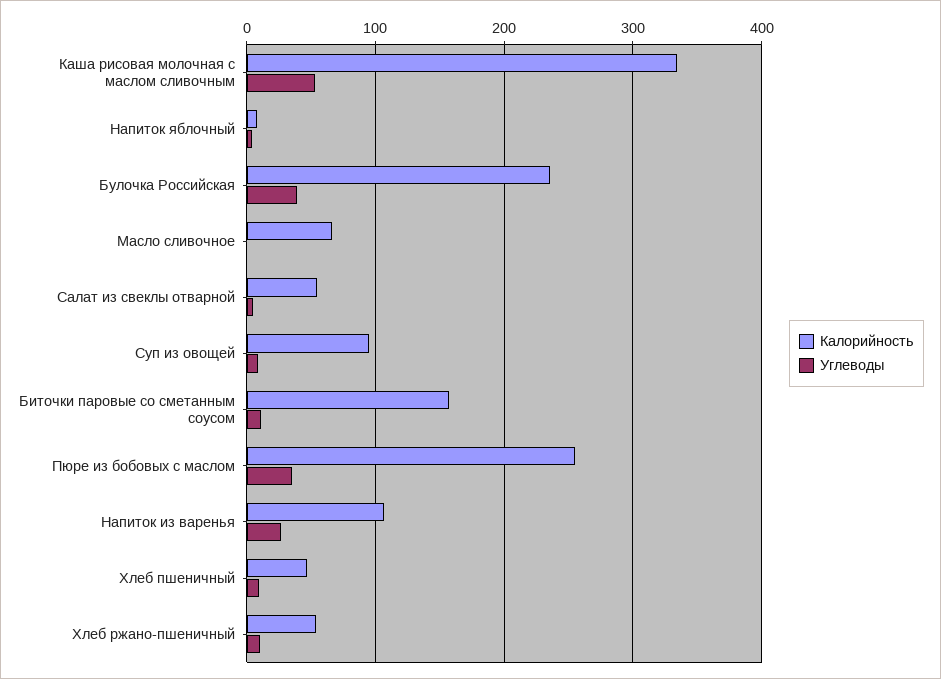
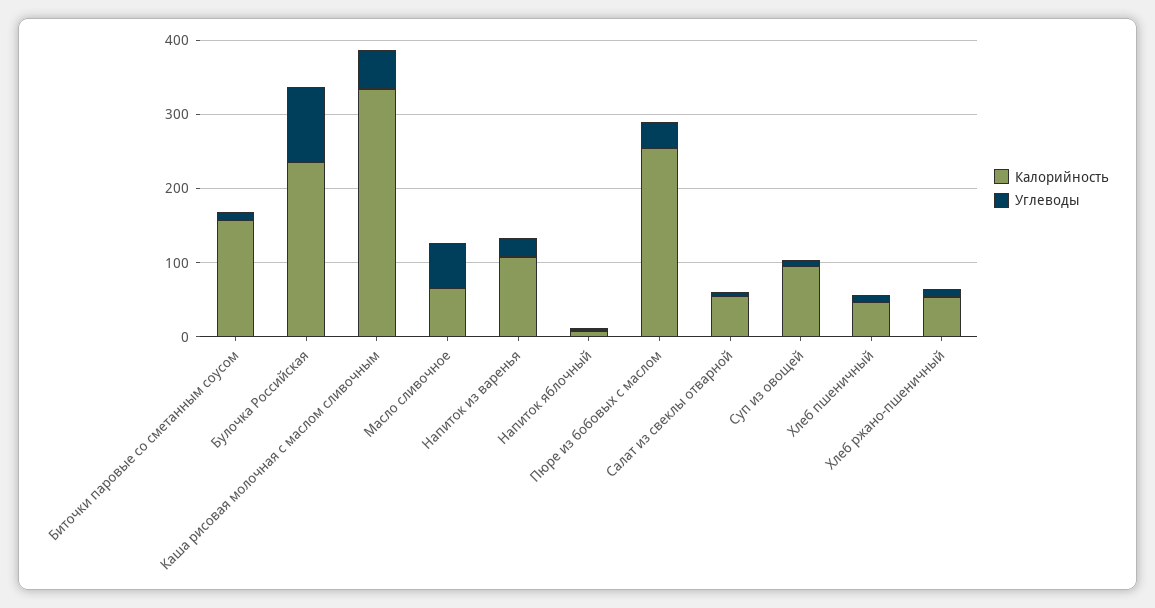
Углеводы, Булочка Российская: 40 -> 100
Углеводы, Масло сливочное: 0 -> 60

